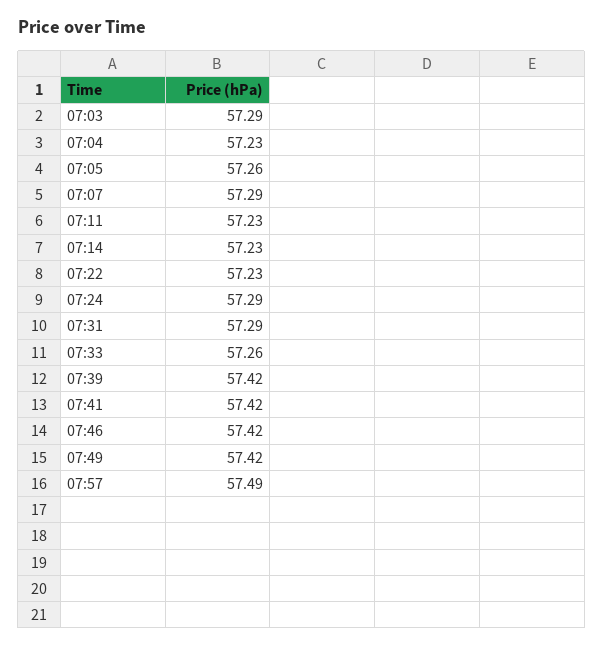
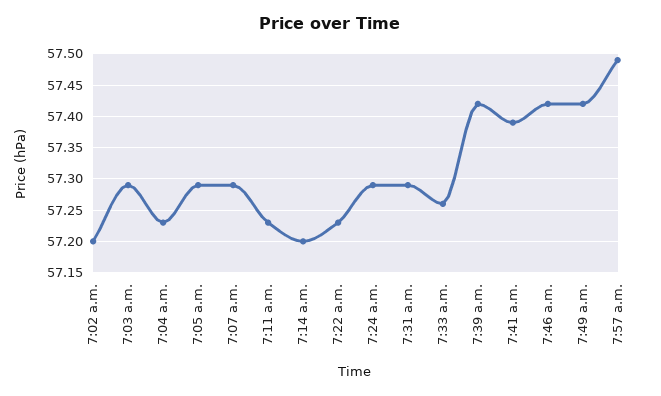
07:05: 57.26 -> 57.29
07:14: 57.23 -> 57.2
07:41: 57.42 -> 57.39
7:02 a.m.: none -> 57.2

